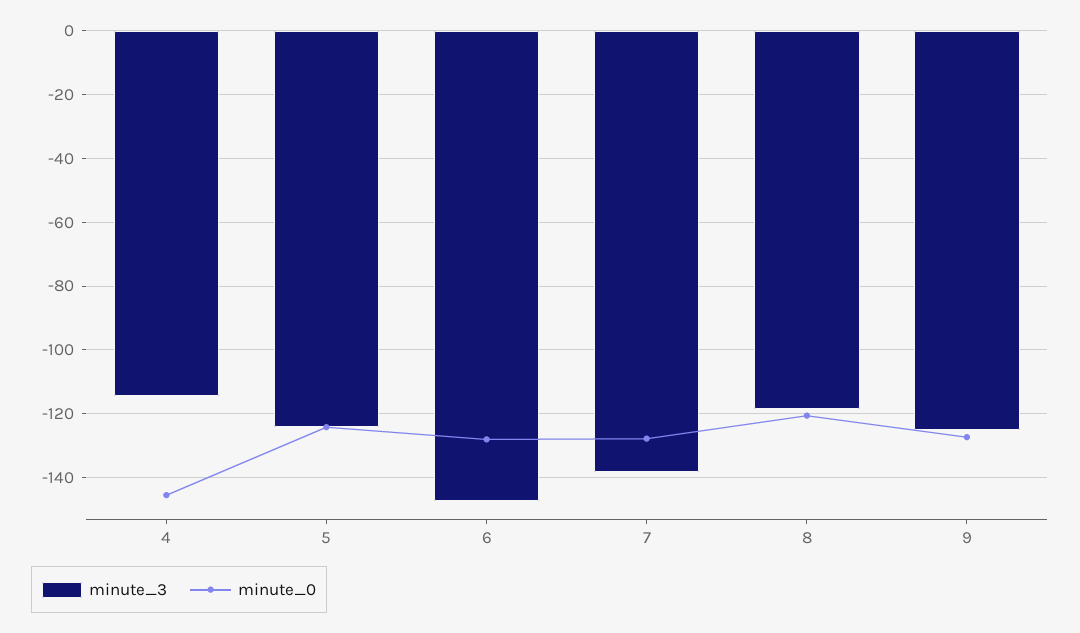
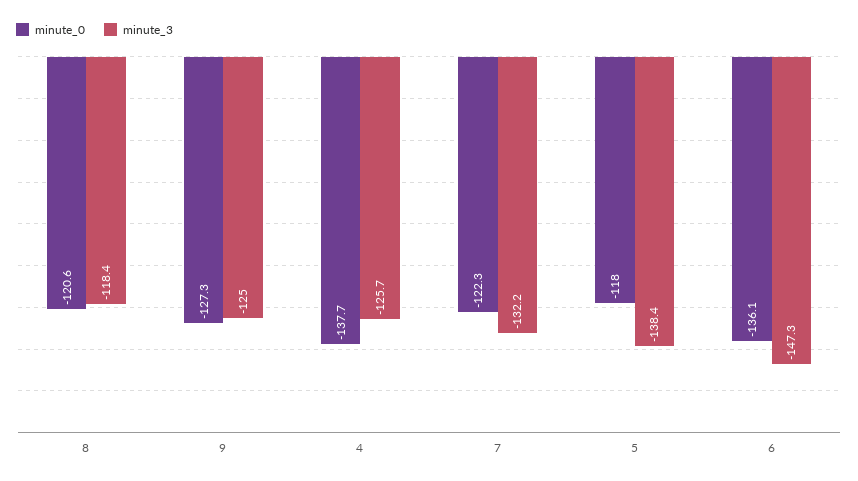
minute_3, 4: -114 -> -125.7
minute_0, 4: -146 -> -137.7
minute_3, 5: -124 -> -138.4
minute_0, 5: -124 -> -118
minute_0, 6: -128 -> -136.1
minute_3, 7: -138 -> -132.2
minute_0, 7: -128 -> -122.3

